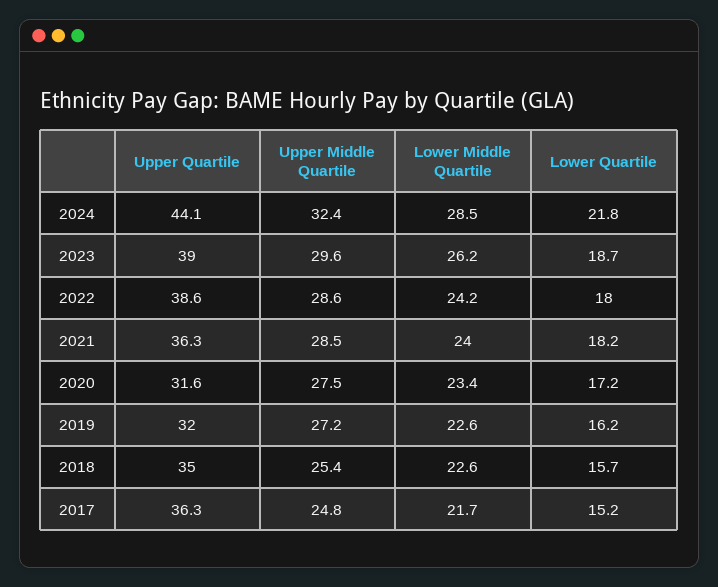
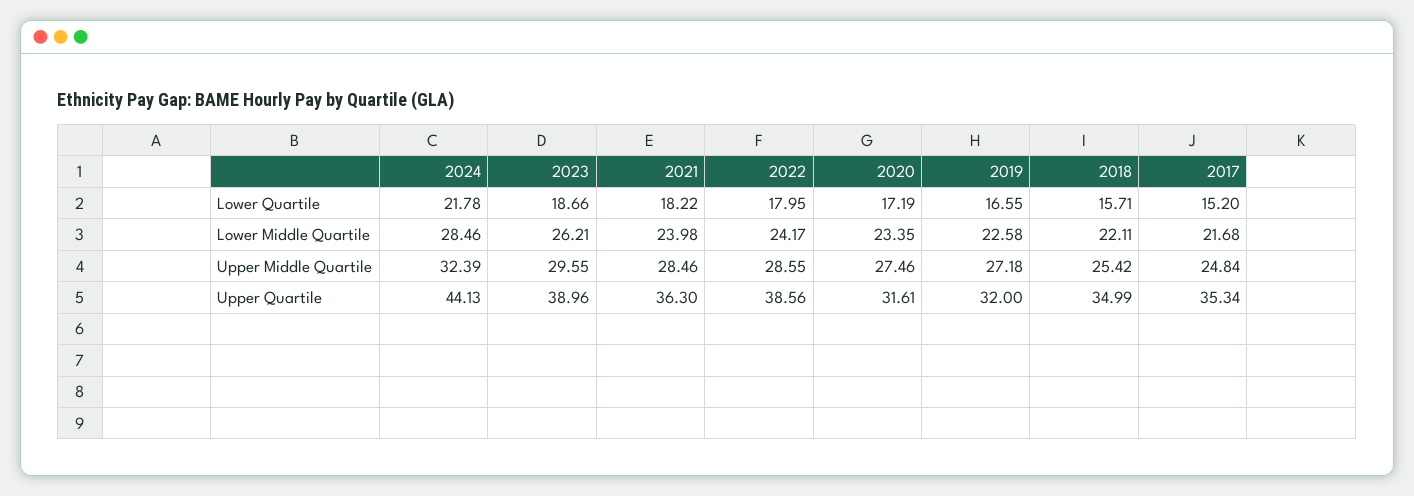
Lower Quartile, 2019: 16.2 -> 16.55
Lower Middle Quartile, 2018: 22.6 -> 22.11
Upper Quartile, 2017: 36.3 -> 35.34

